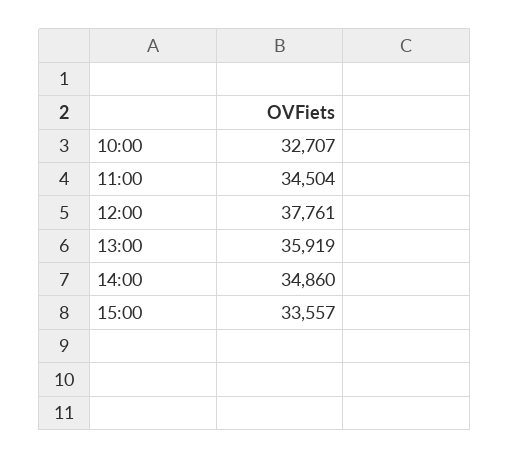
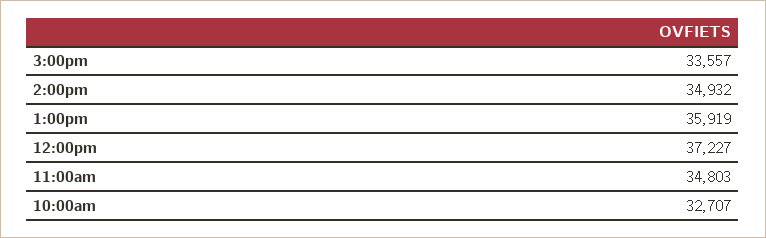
11:00: 34504 -> 34803
12:00: 37761 -> 37227
14:00: 34860 -> 34932

